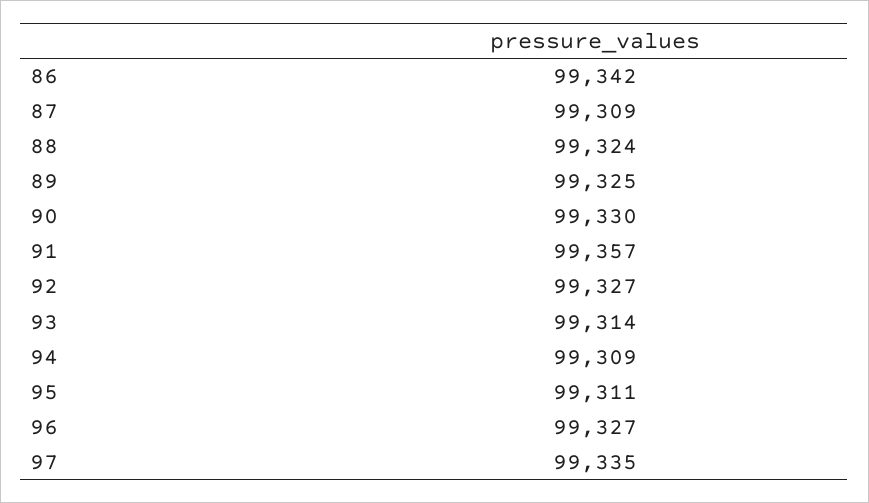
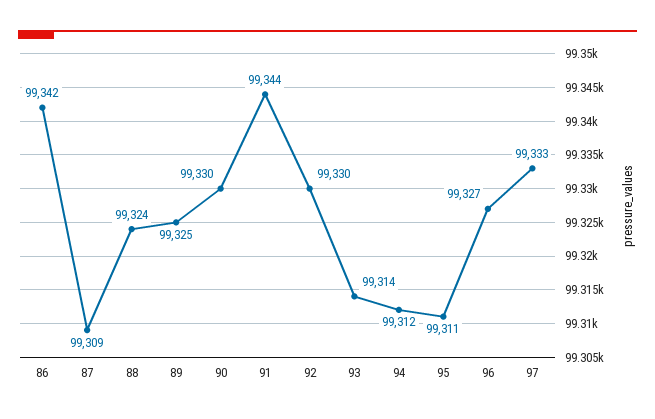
91: 99357 -> 99344
92: 99327 -> 99330
94: 99309 -> 99312
97: 99335 -> 99333

